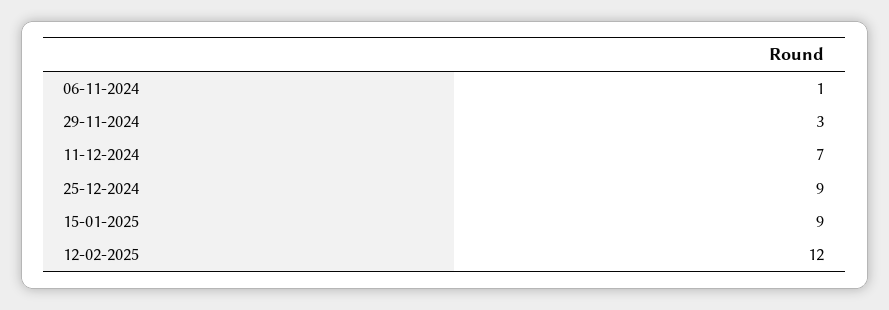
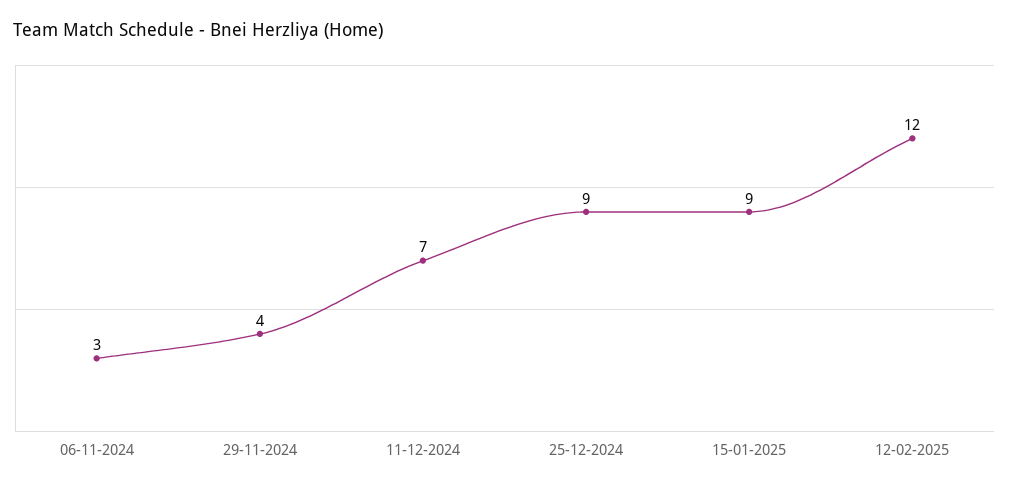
06-11-2024: 1 -> 3
29-11-2024: 3 -> 4

